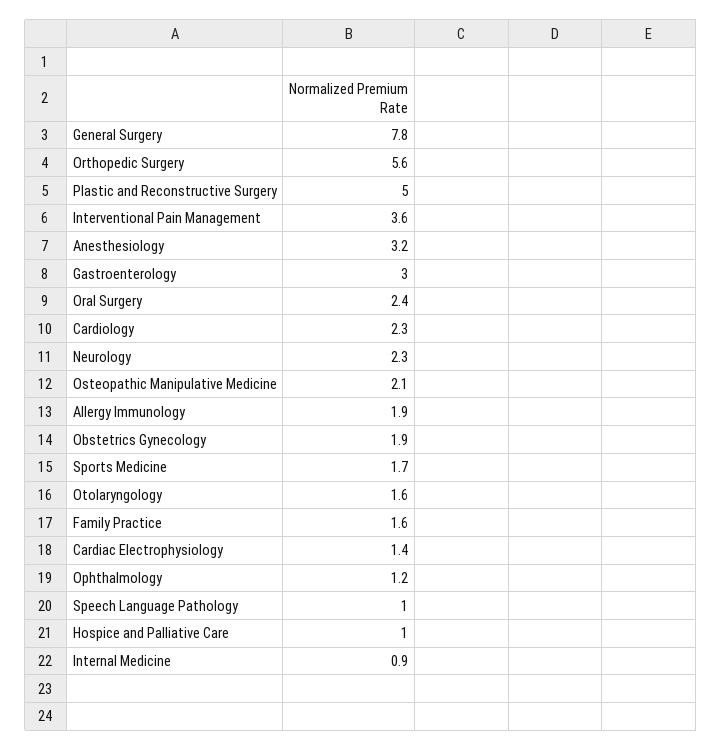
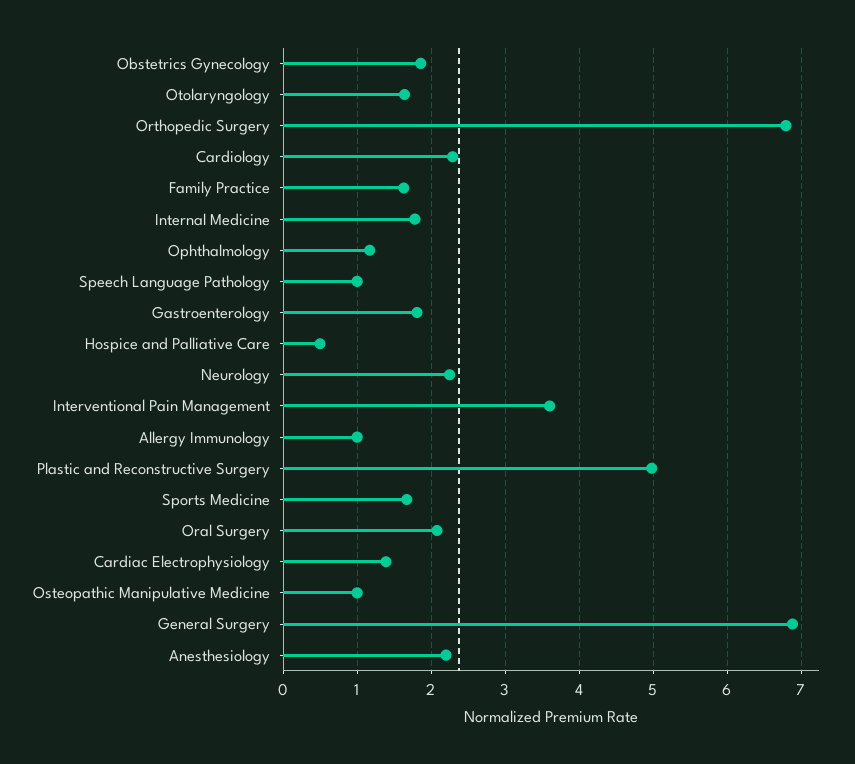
General Surgery: 7.8 -> 6.9
Orthopedic Surgery: 5.6 -> 6.8
Anesthesiology: 3.2 -> 2.2
Gastroenterology: 3 -> 1.8
Oral Surgery: 2.4 -> 2.1
Osteopathic Manipulative Medicine: 2.1 -> 1
Allergy Immunology: 1.9 -> 1
Hospice and Palliative Care: 1 -> 0.5
Internal Medicine: 0.9 -> 1.8

